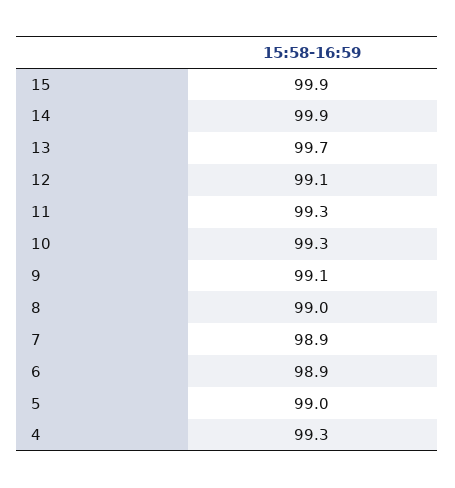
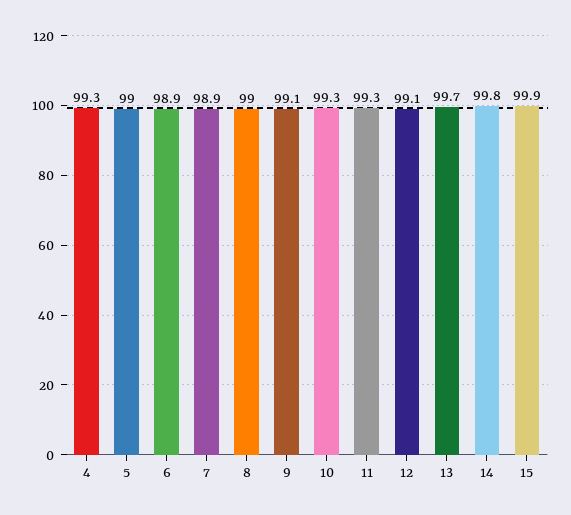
14: 99.9 -> 99.8

